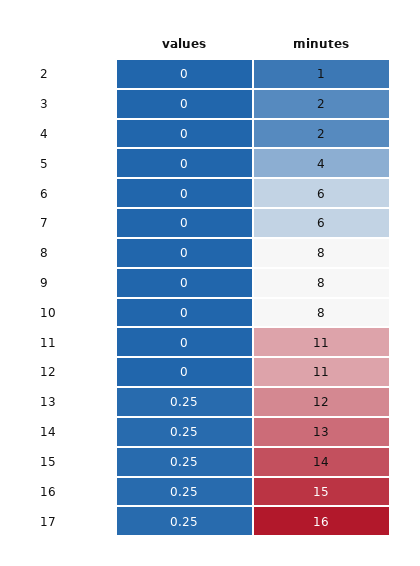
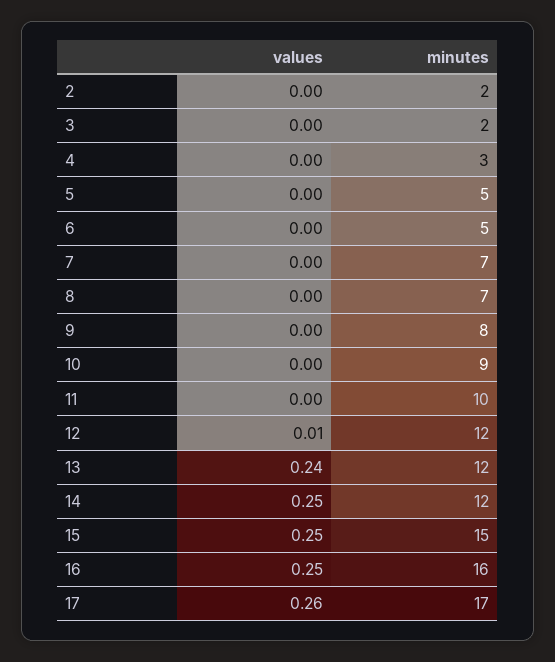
minutes, 2: 1 -> 2
minutes, 4: 2 -> 3
minutes, 5: 4 -> 5
minutes, 6: 6 -> 5
minutes, 7: 6 -> 7
minutes, 8: 8 -> 7
minutes, 10: 8 -> 9
minutes, 11: 11 -> 10
values, 12: 0 -> 0.01
minutes, 12: 11 -> 12
values, 13: 0.25 -> 0.24
minutes, 14: 13 -> 12
minutes, 15: 14 -> 15
minutes, 16: 15 -> 16
values, 17: 0.25 -> 0.26
minutes, 17: 16 -> 17

